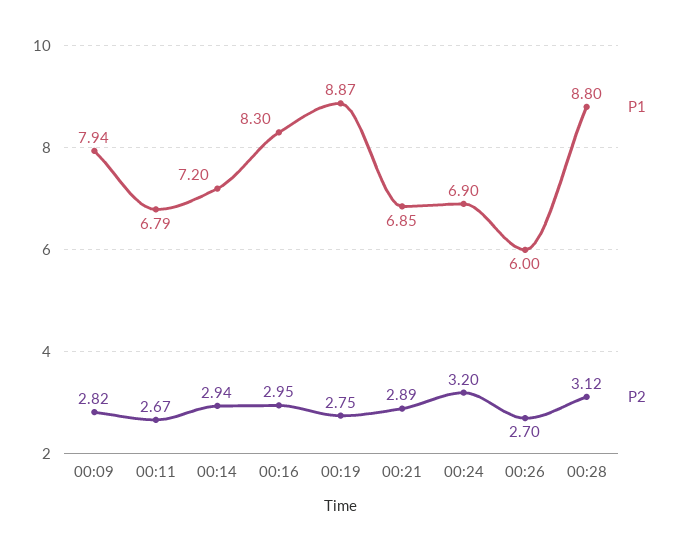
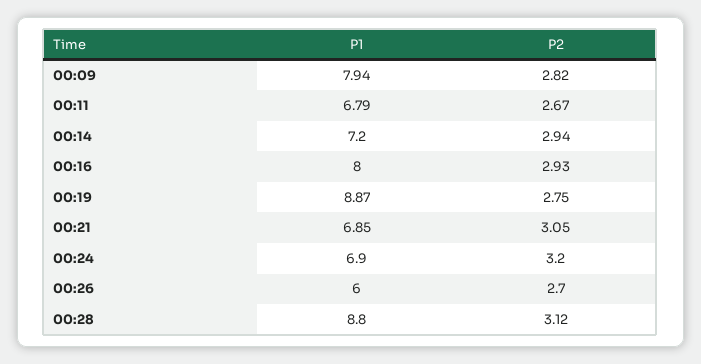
P1, 00:16: 8.3 -> 8
P2, 00:16: 2.95 -> 2.93
P2, 00:21: 2.89 -> 3.05

